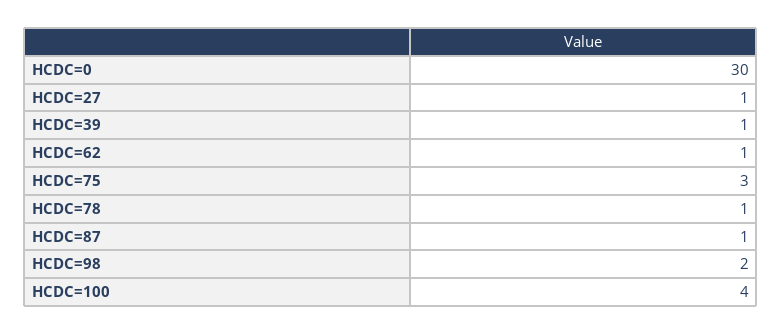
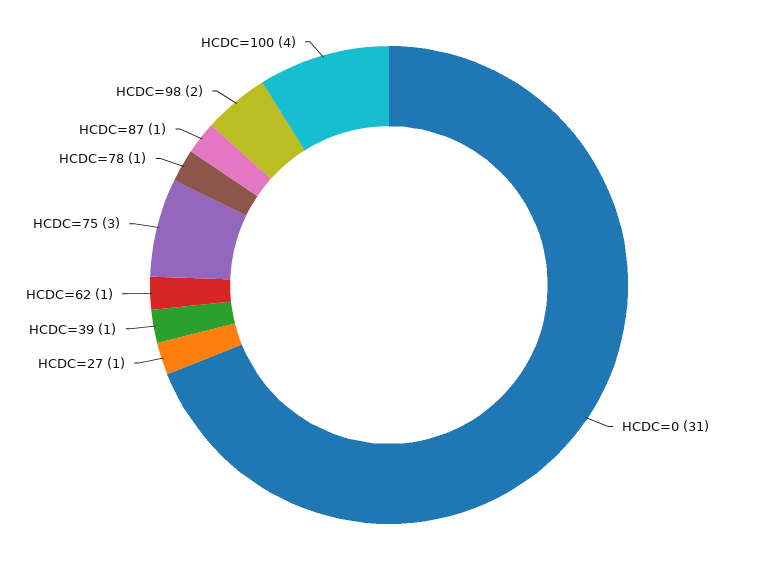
HCDC=0: 30 -> 31

